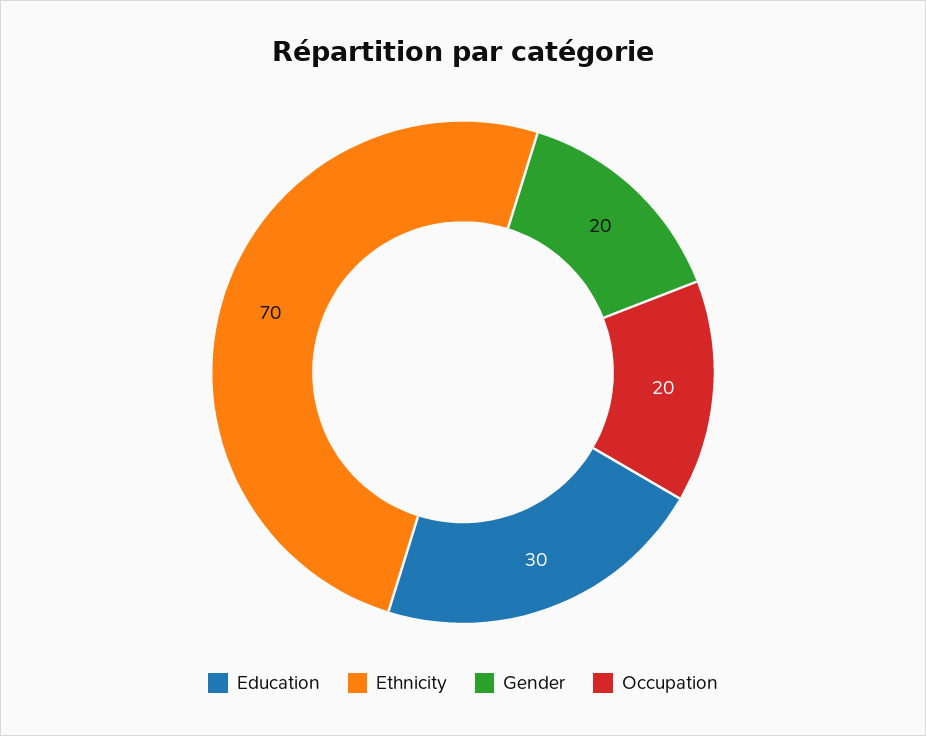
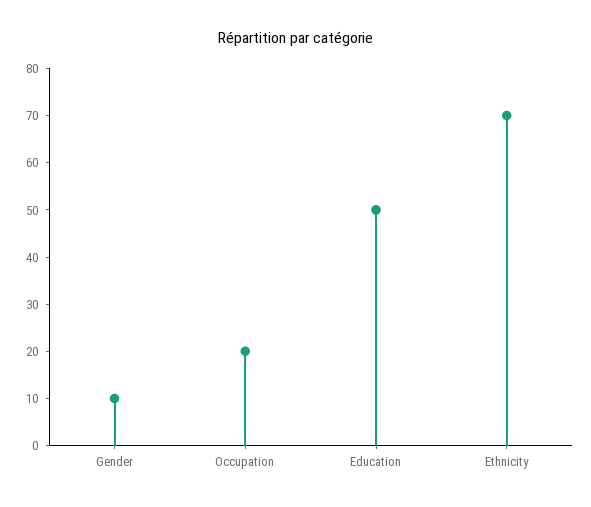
Education: 30 -> 50
Gender: 20 -> 10

